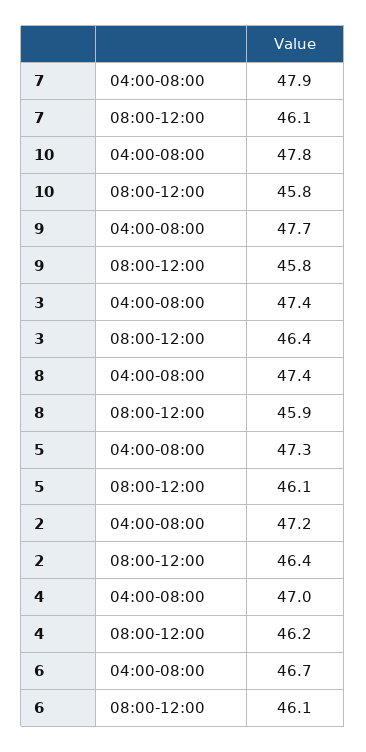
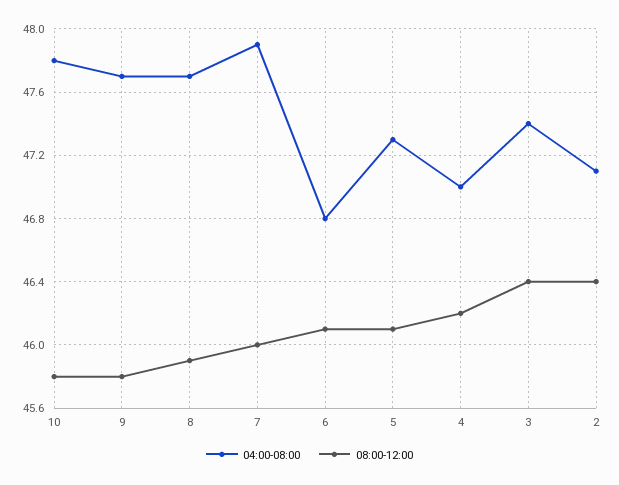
08:00-12:00, 7: 46.1 -> 46
04:00-08:00, 8: 47.4 -> 47.7
04:00-08:00, 2: 47.2 -> 47.1
04:00-08:00, 6: 46.7 -> 46.8

